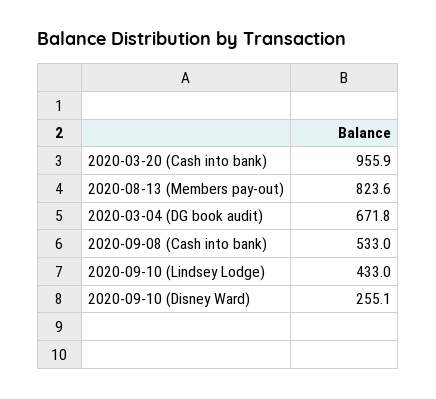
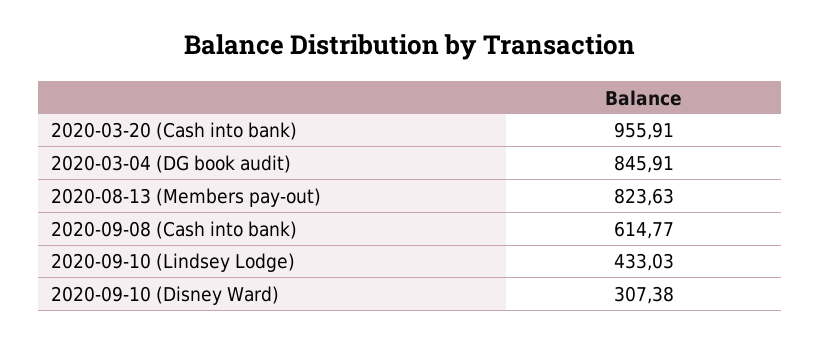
2020-03-04 (DG book audit): 671.8 -> 845.91
2020-09-08 (Cash into bank): 533 -> 614.77
2020-09-10 (Disney Ward): 255.1 -> 307.38

